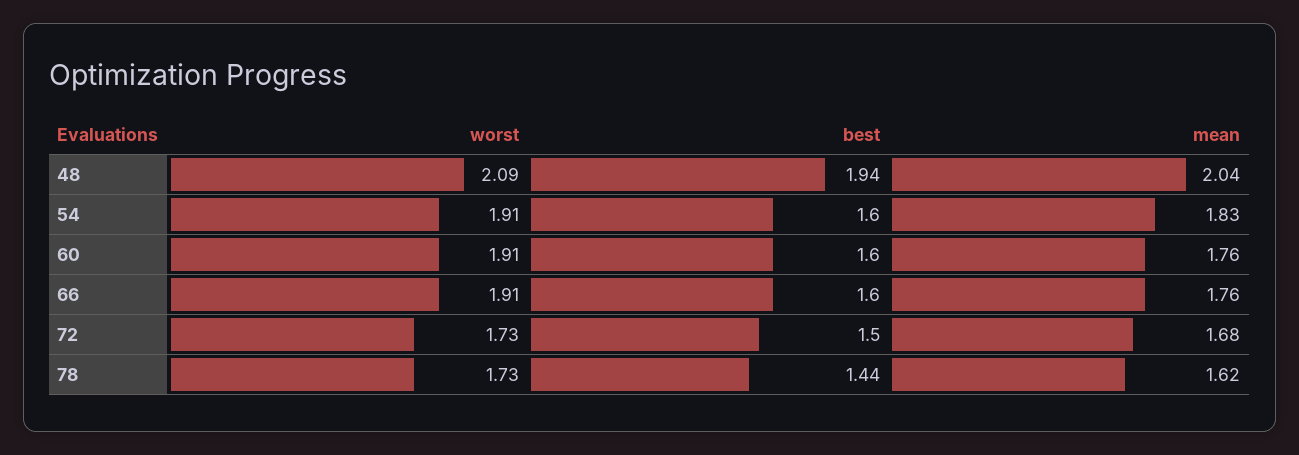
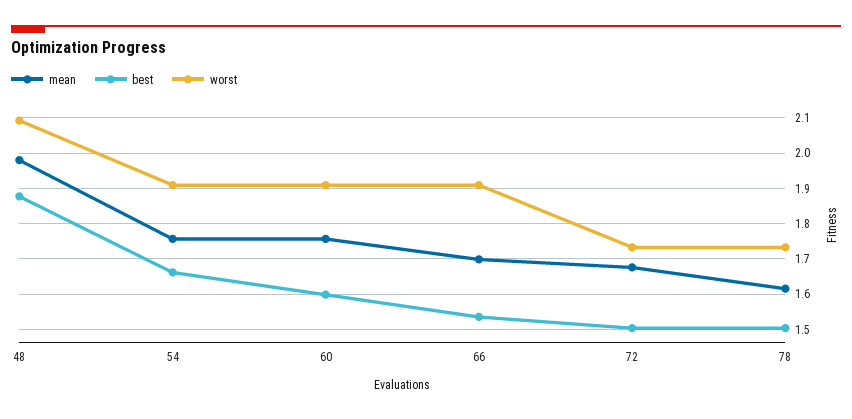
best, 48: 1.94 -> 1.88
mean, 48: 2.04 -> 1.98
best, 54: 1.6 -> 1.66
mean, 54: 1.83 -> 1.76
best, 66: 1.6 -> 1.54
mean, 66: 1.76 -> 1.7
best, 78: 1.44 -> 1.5

